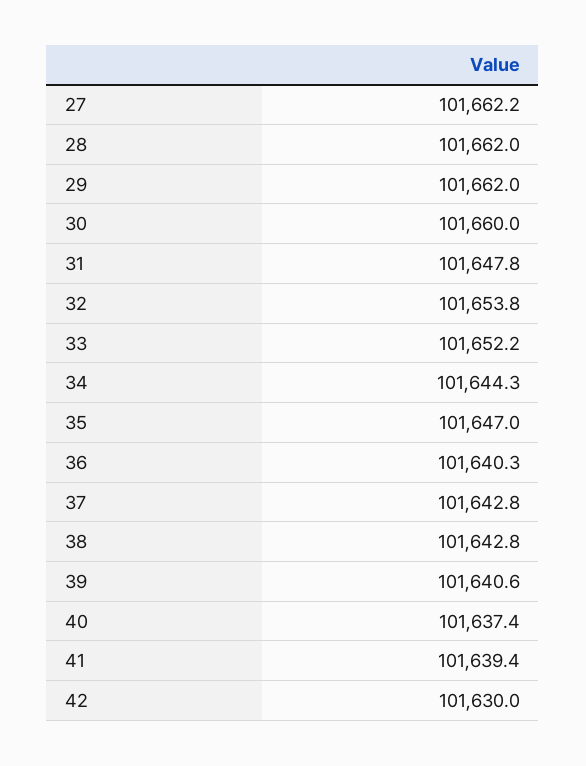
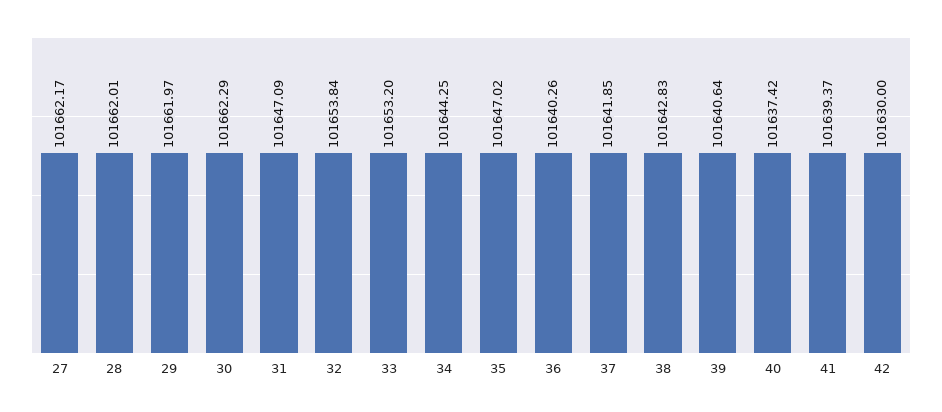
30: 101660 -> 101662.29
31: 101647.8 -> 101647.09
33: 101652.2 -> 101653.2
37: 101642.8 -> 101641.85

